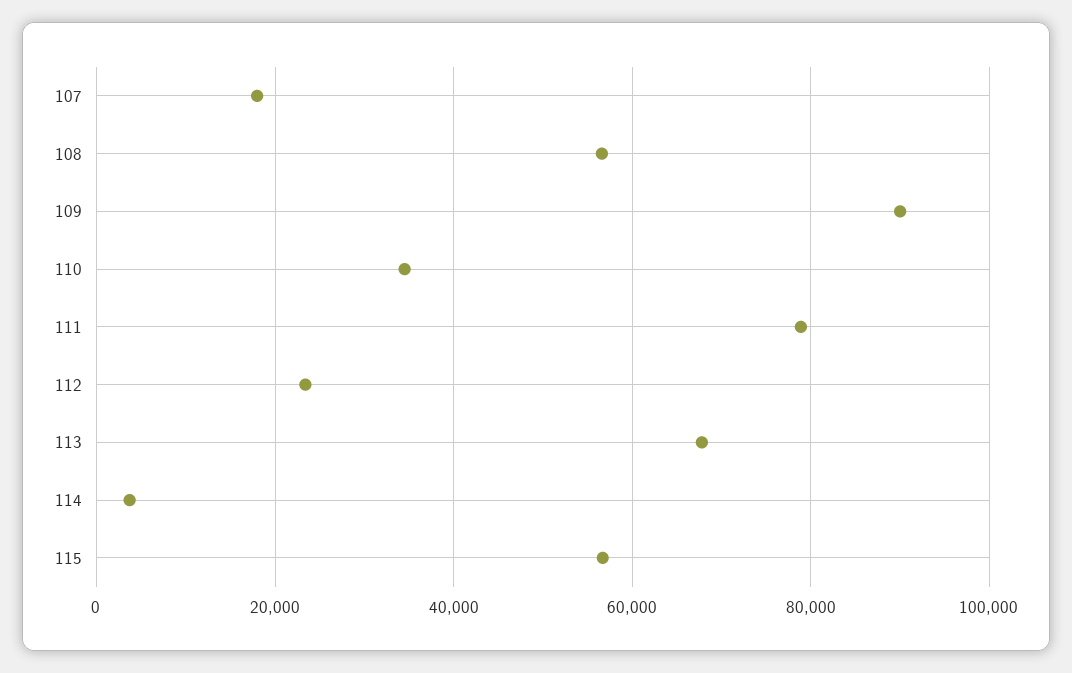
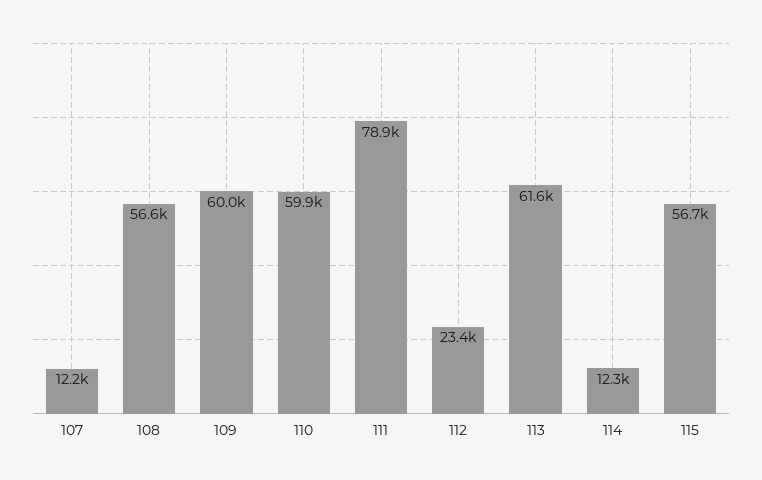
107: 18000 -> 12200
109: 90000 -> 60000
110: 34000 -> 59900
113: 68000 -> 61600
114: 4000 -> 12300

